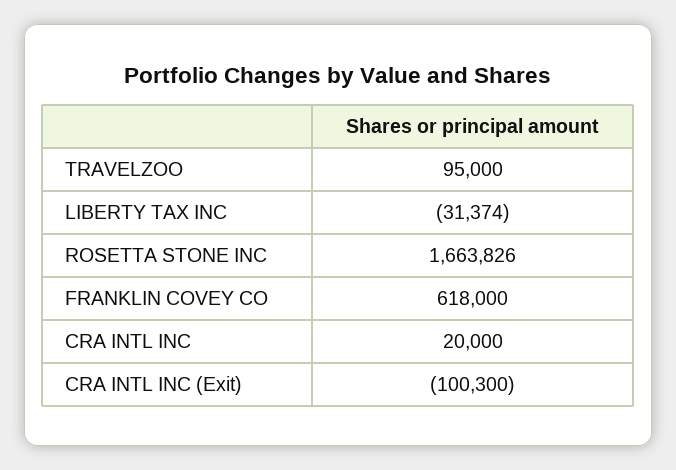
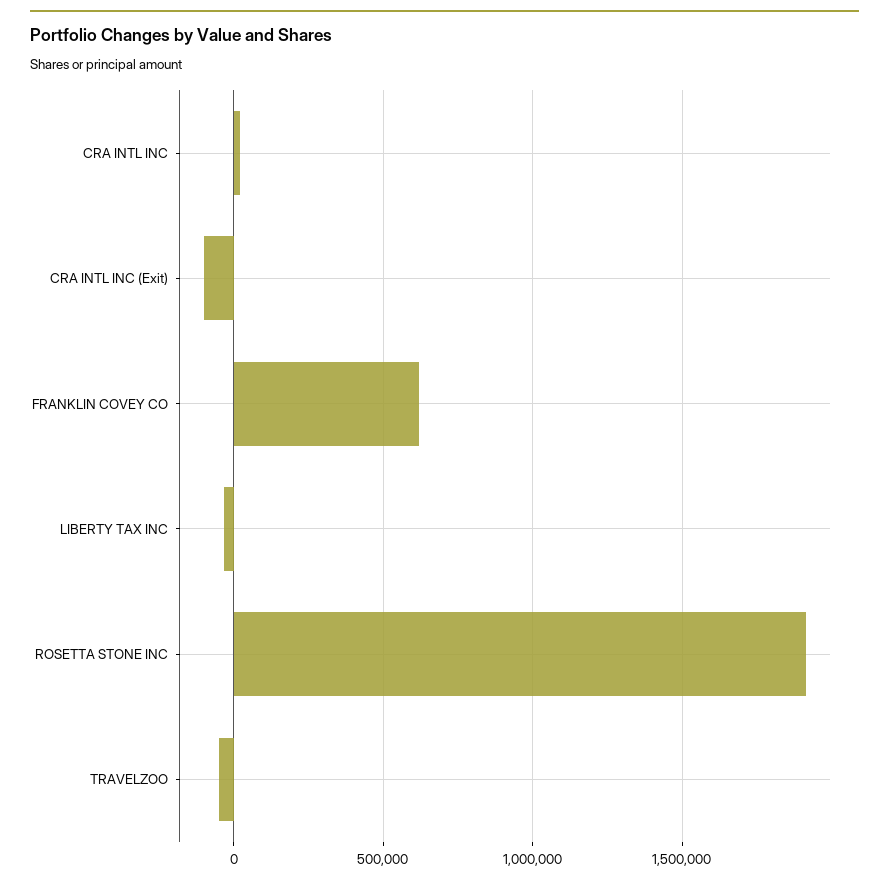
TRAVELZOO: 95000 -> -50000
ROSETTA STONE INC: 1663826 -> 1900000

